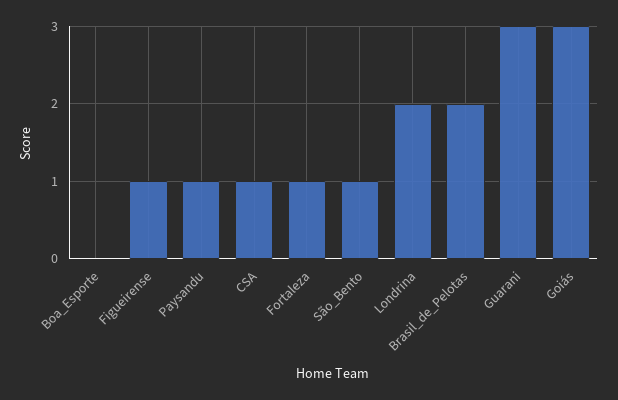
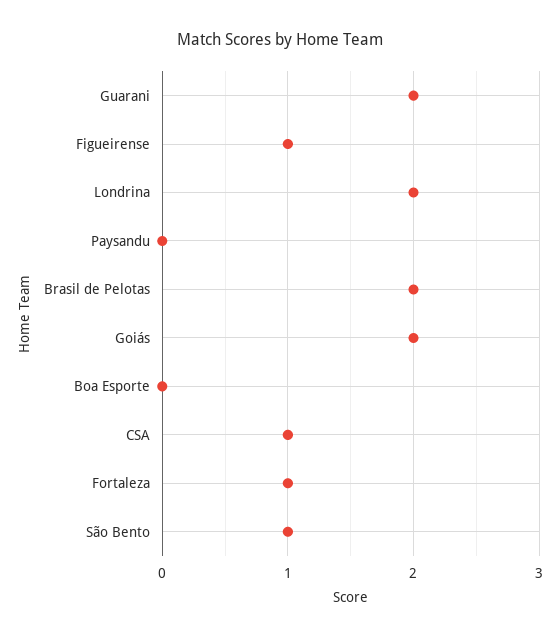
Paysandu: 1 -> 0
Guarani: 3 -> 2
Goiás: 3 -> 2

